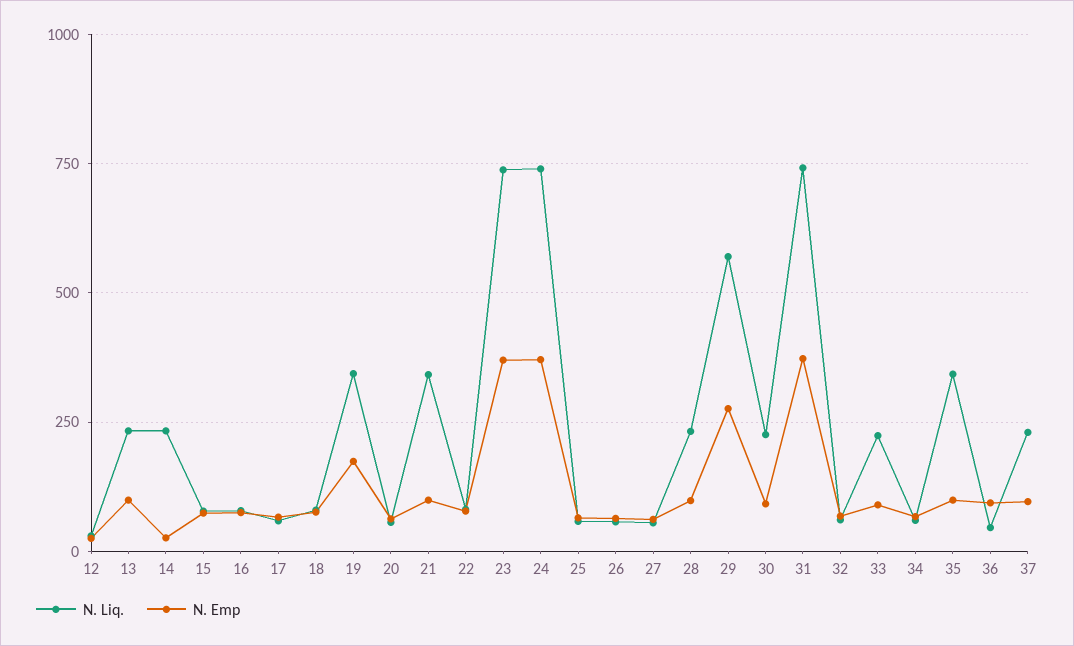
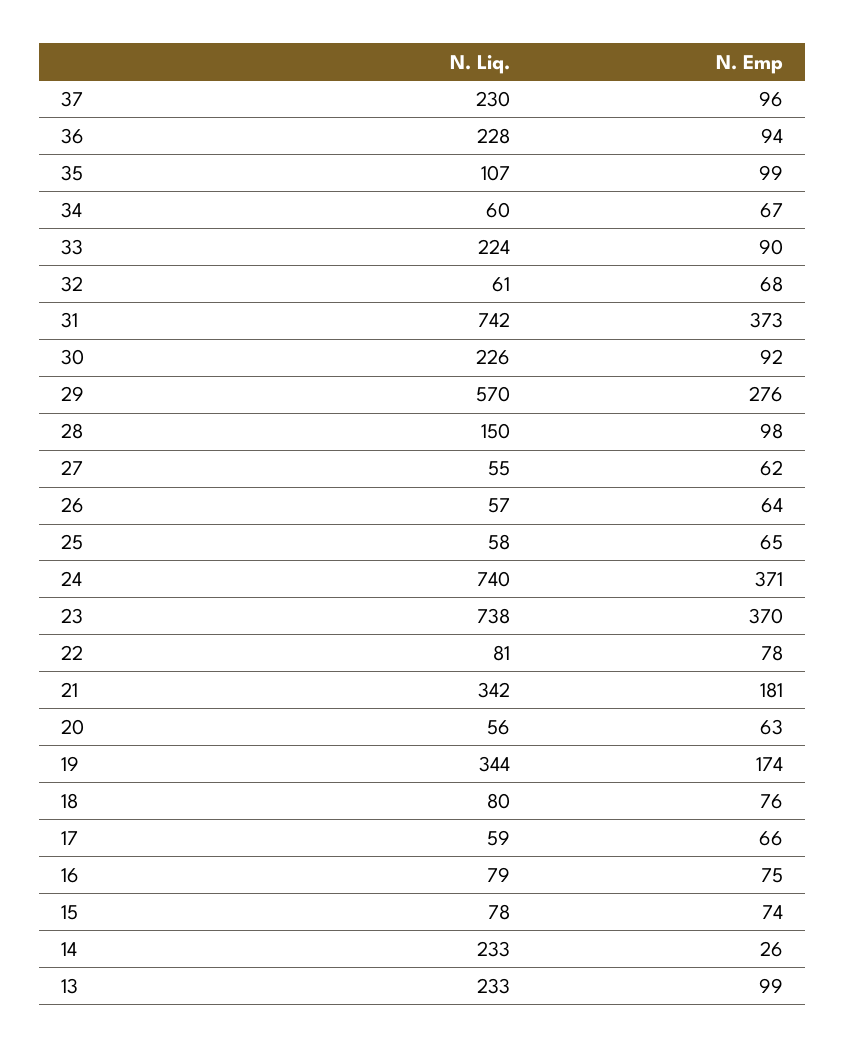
N. Liq., 12: 25 -> none
N. Emp, 12: 25 -> none
N. Emp, 21: 100 -> 181
N. Liq., 28: 225 -> 150
N. Liq., 35: 350 -> 107
N. Liq., 36: 50 -> 228

